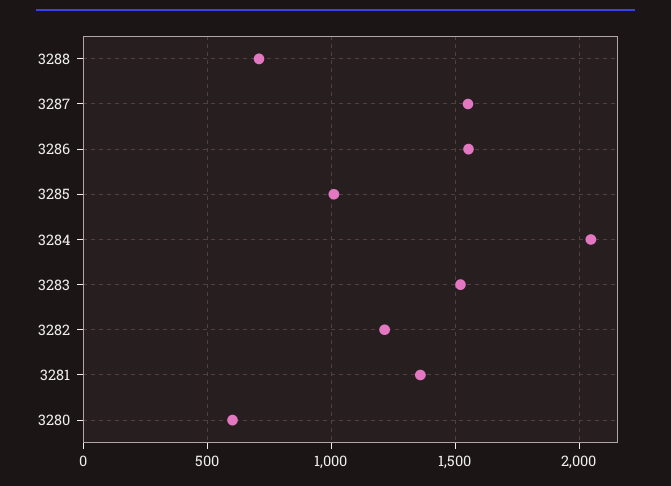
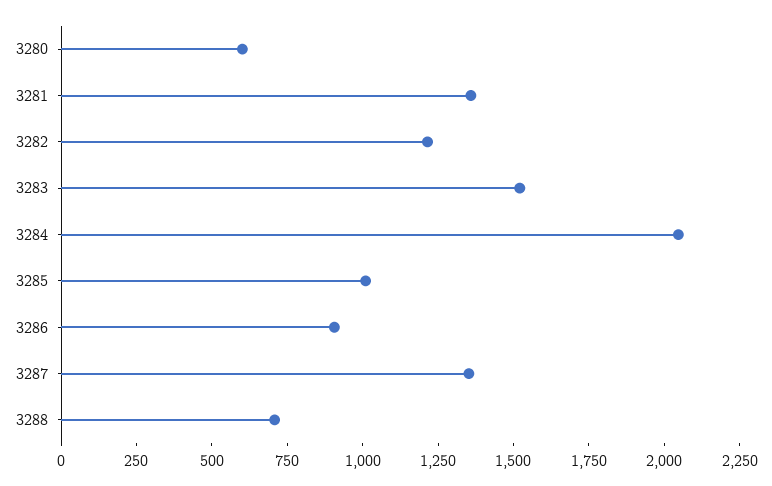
3287: 1550 -> 1350
3286: 1550 -> 900

